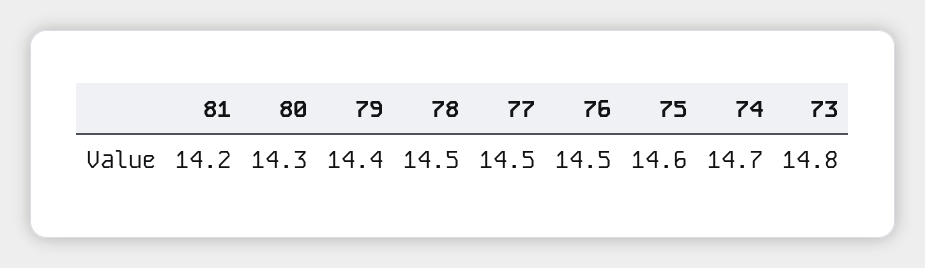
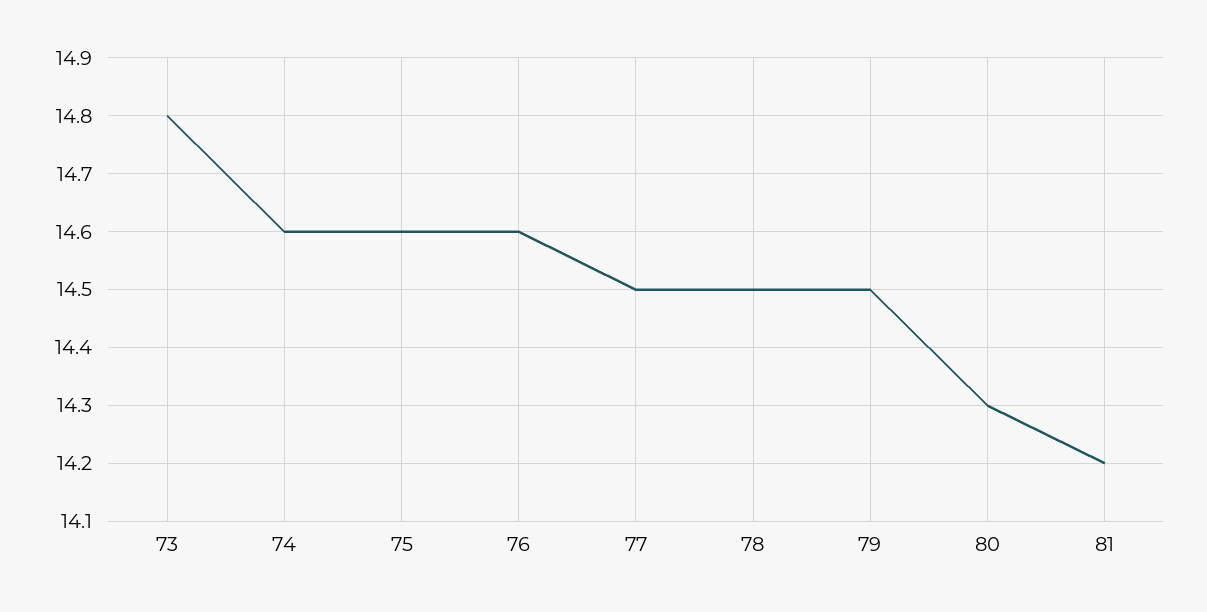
79: 14.4 -> 14.5
76: 14.5 -> 14.6
74: 14.7 -> 14.6

